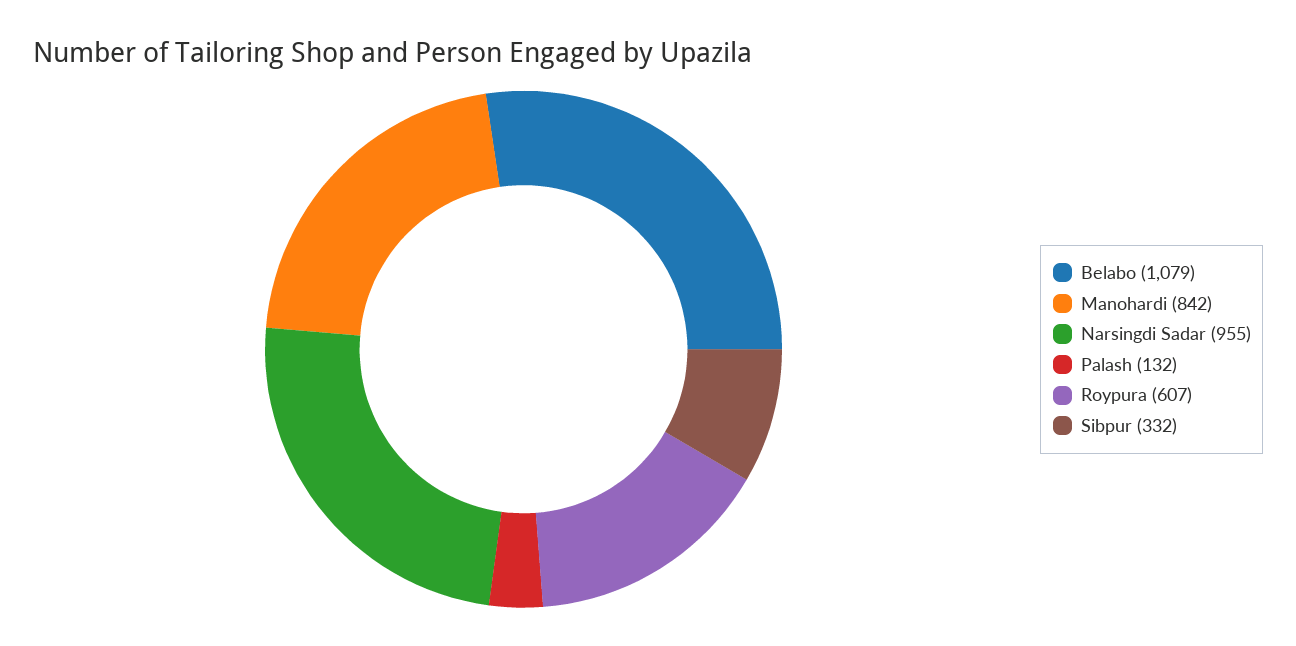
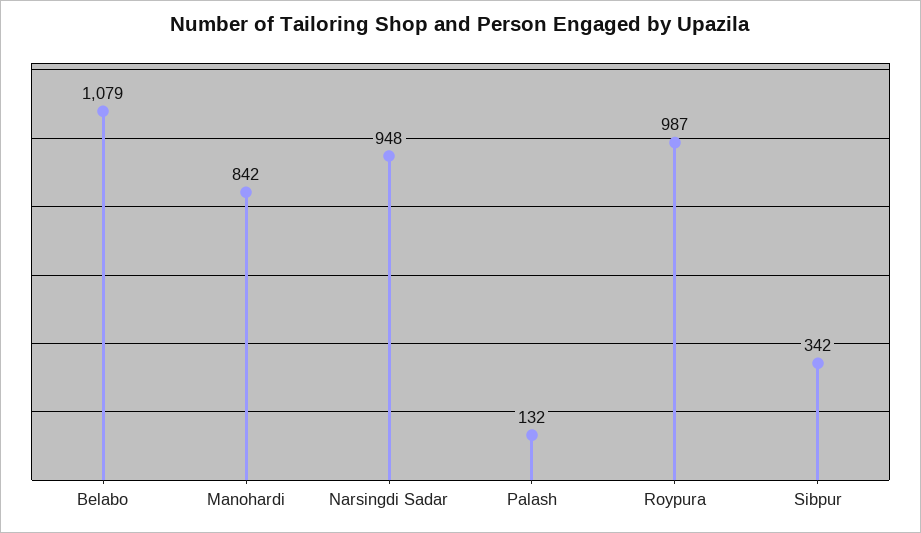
Narsingdi Sadar: 955 -> 948
Roypura: 607 -> 987
Sibpur: 332 -> 342

